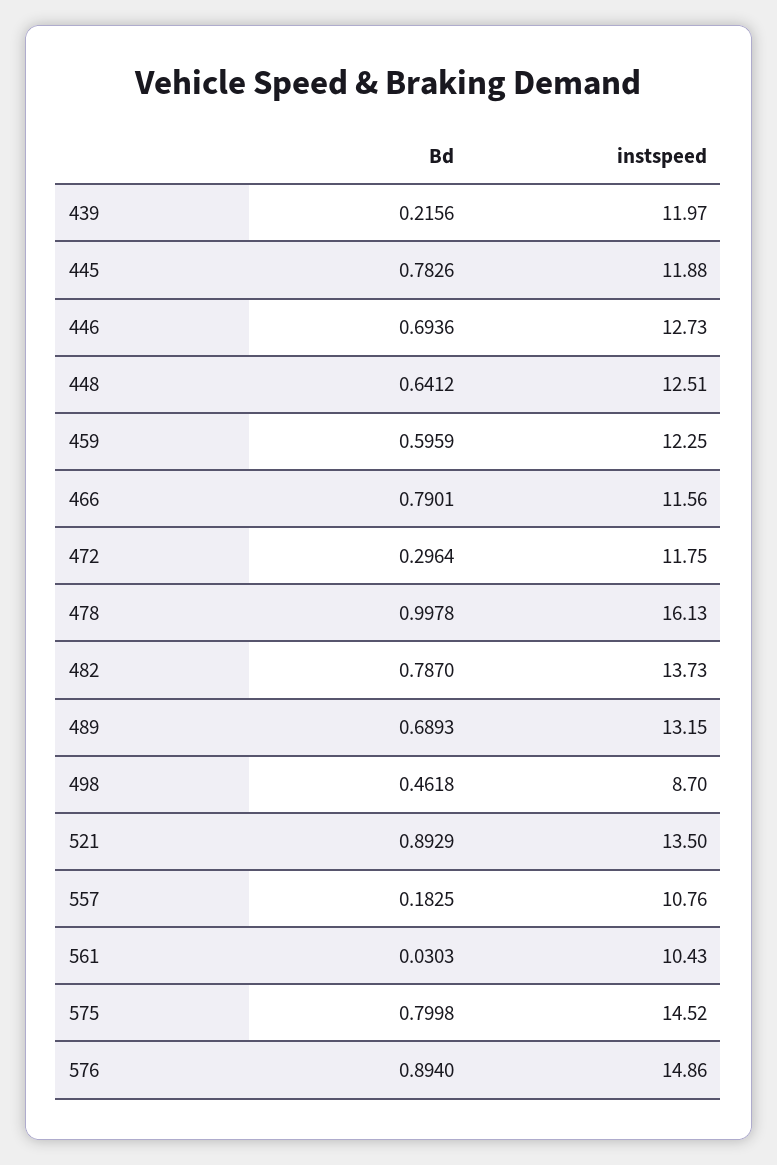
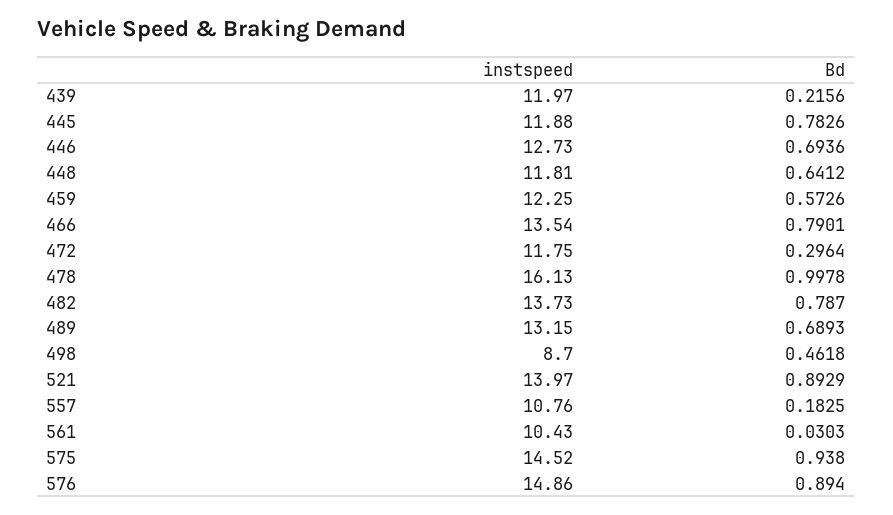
instspeed, 448: 12.51 -> 11.81
Bd, 459: 0.5959 -> 0.5726
instspeed, 466: 11.56 -> 13.54
instspeed, 521: 13.5 -> 13.97
Bd, 575: 0.7998 -> 0.938

